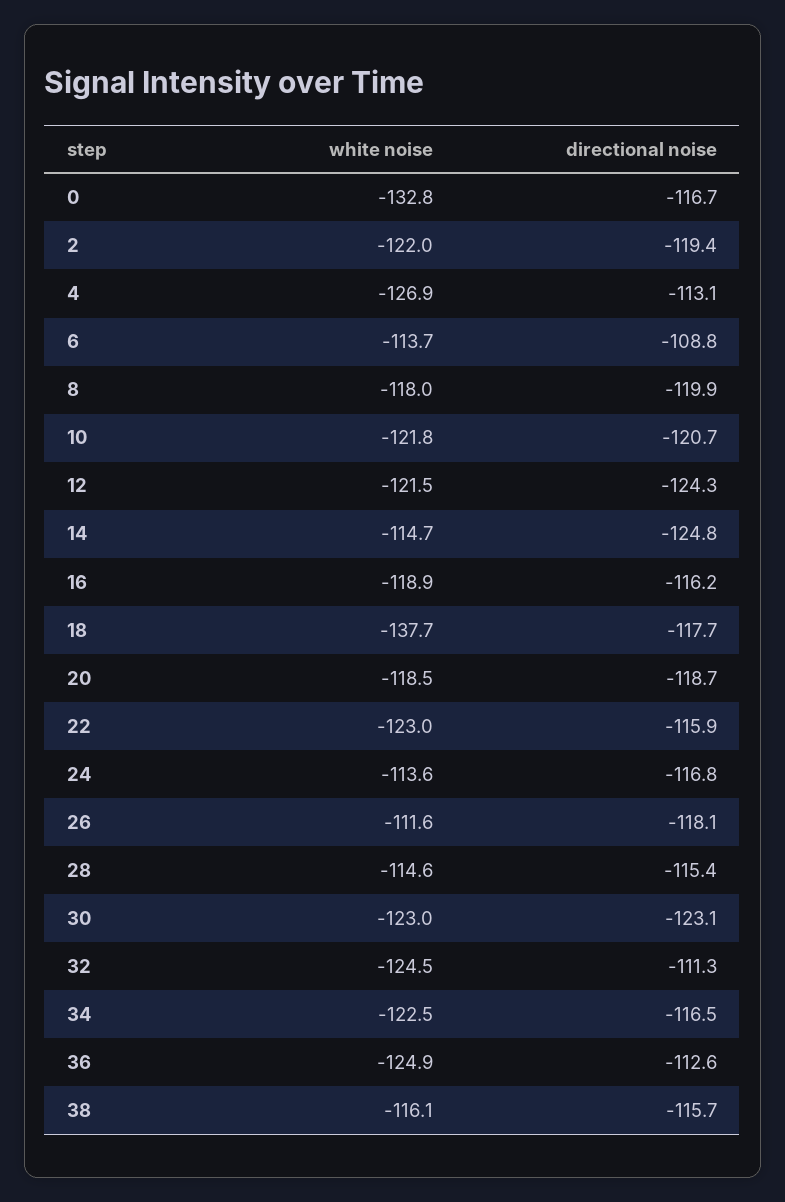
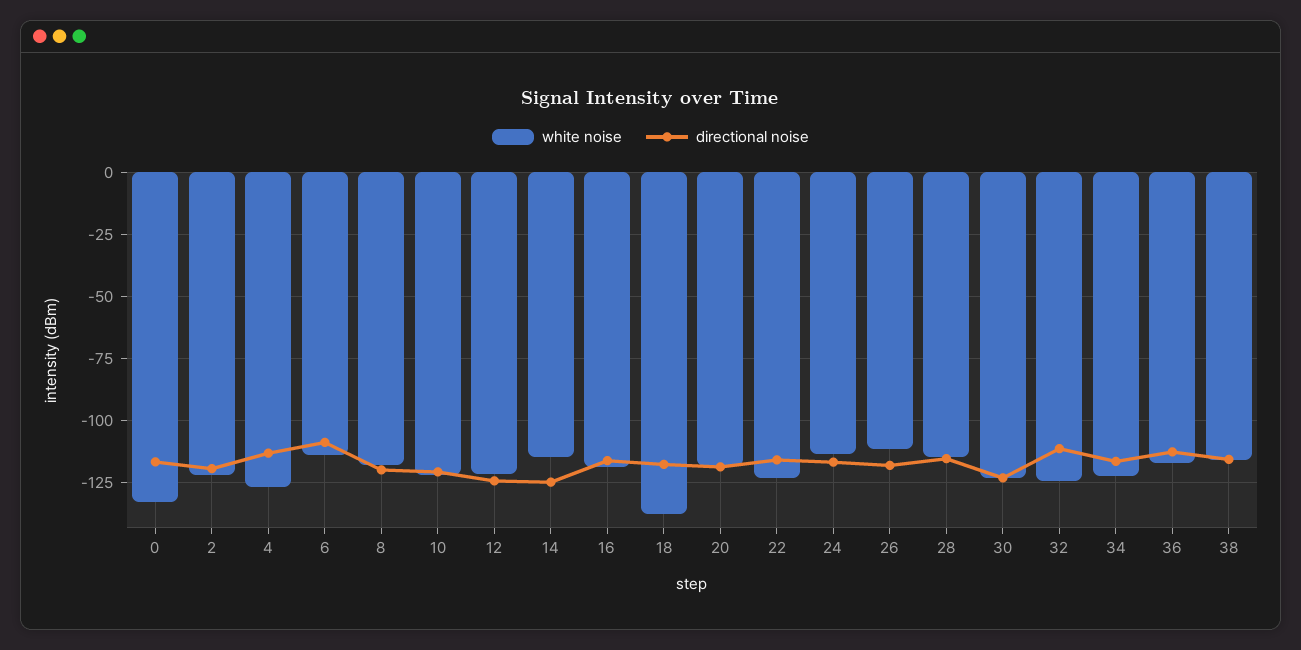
white noise, 36: -124.9 -> -117.5

